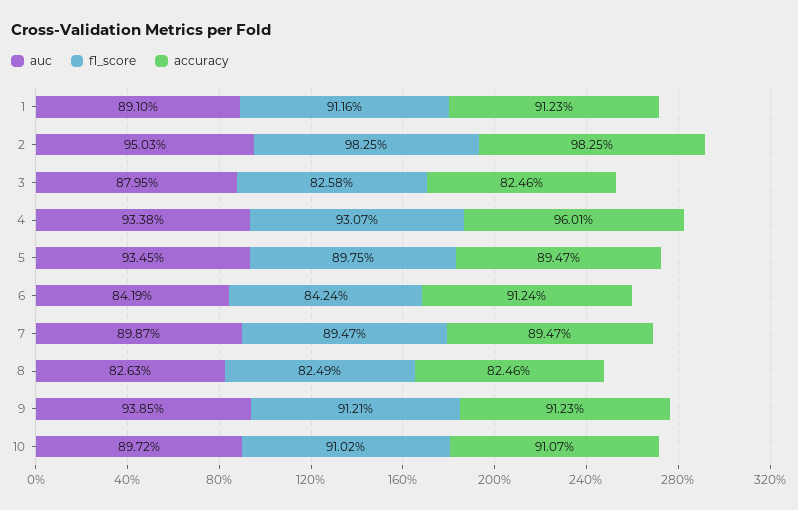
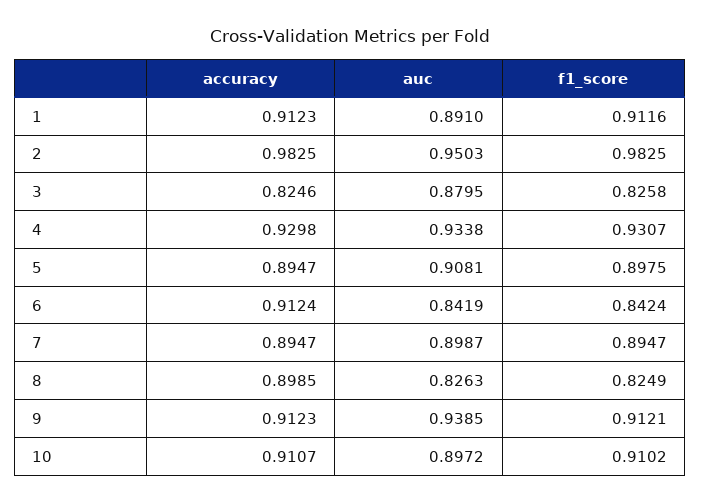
accuracy, 4: 0.9601 -> 0.9298
auc, 5: 0.9345 -> 0.9081
accuracy, 8: 0.8246 -> 0.8985

